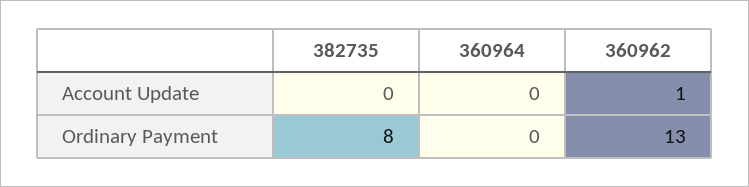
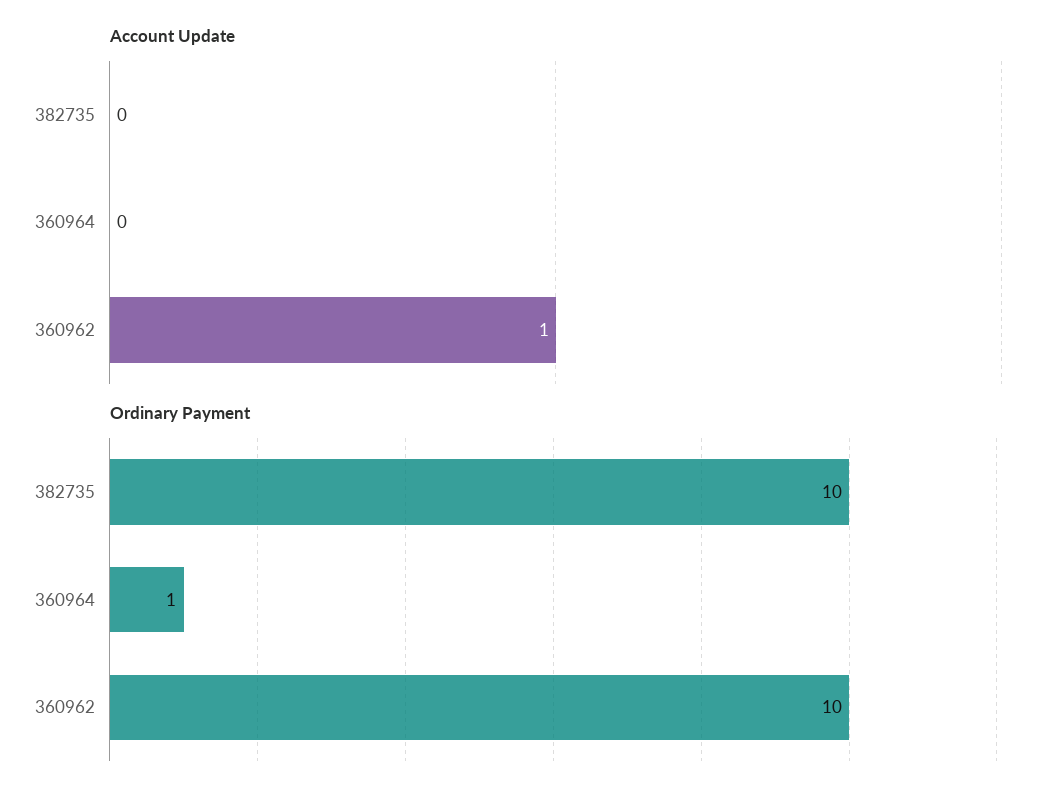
Ordinary Payment, 382735: 8 -> 10
Ordinary Payment, 360964: 0 -> 1
Ordinary Payment, 360962: 13 -> 10

